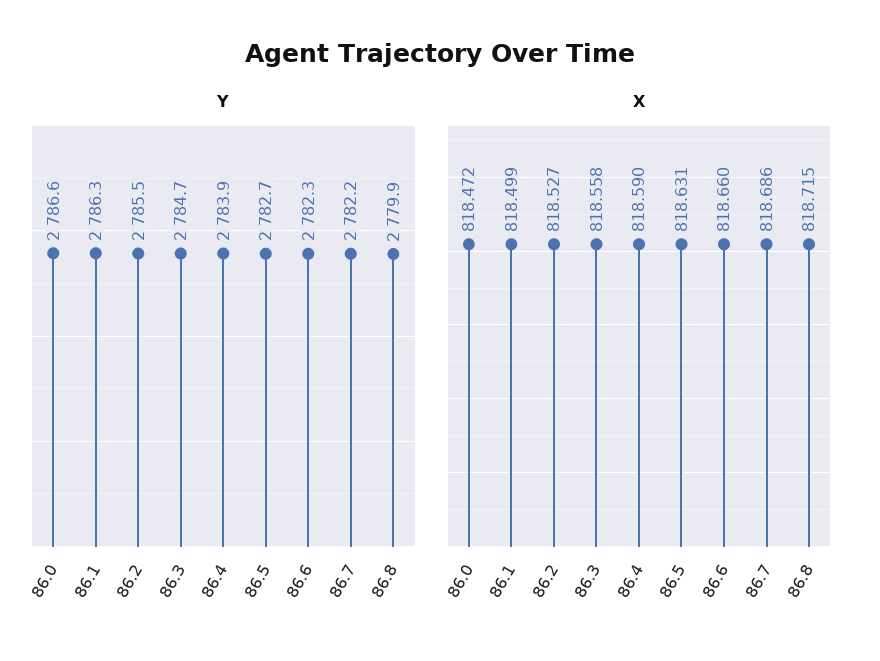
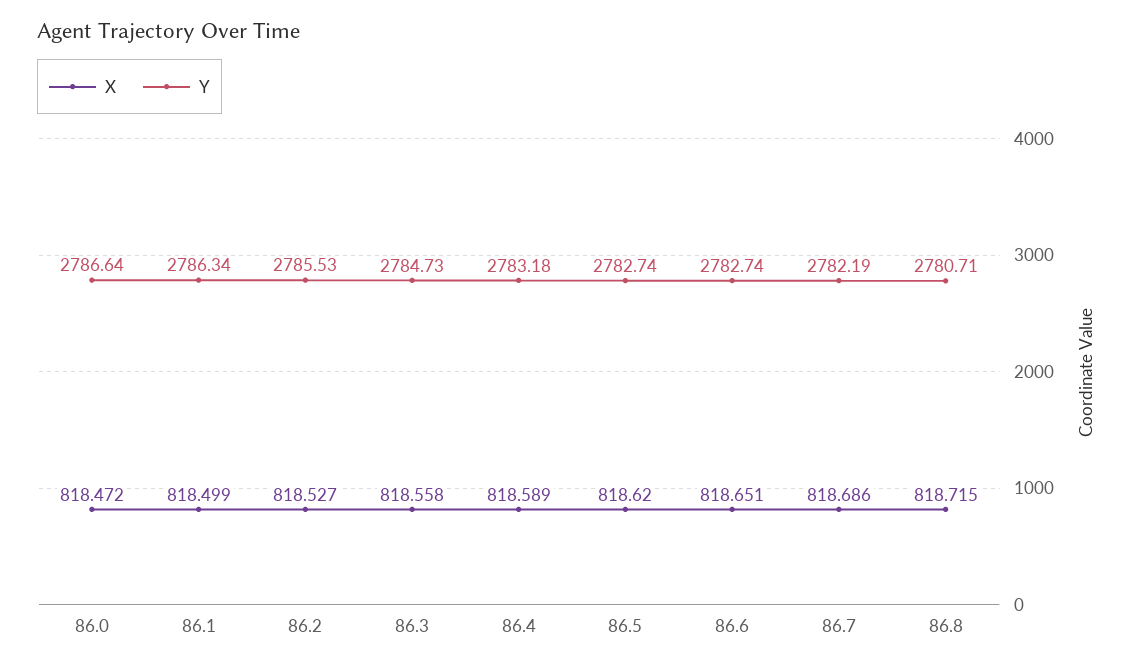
Y, 86.4: 2783.9 -> 2783.18
Y, 86.6: 2782.3 -> 2782.74
Y, 86.8: 2779.9 -> 2780.71
X, 86.4: 818.59 -> 818.589
X, 86.5: 818.631 -> 818.62
X, 86.6: 818.66 -> 818.651

